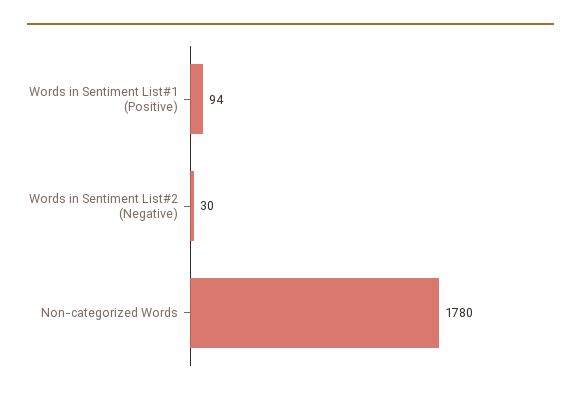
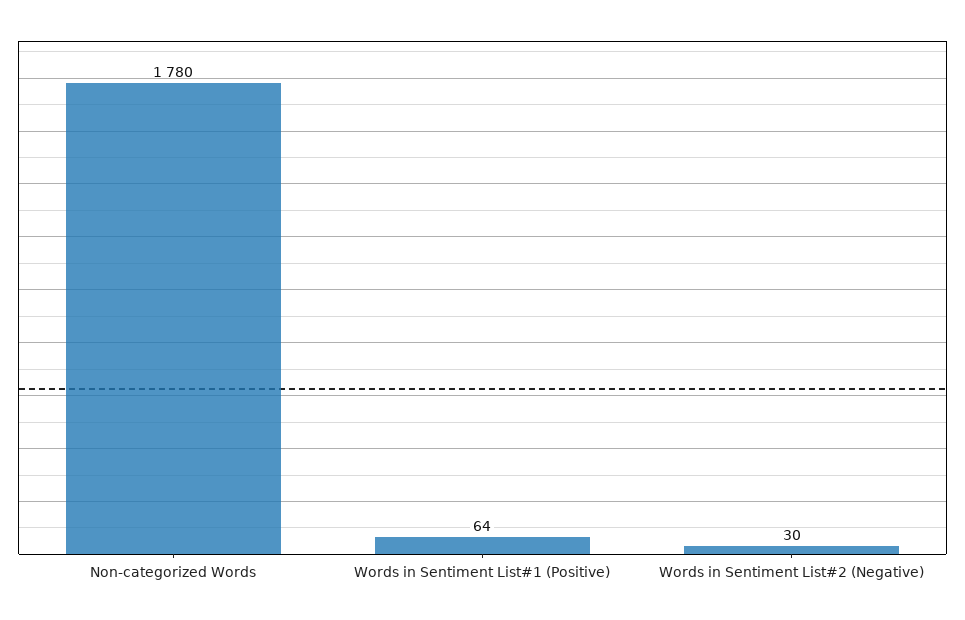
Words in Sentiment List#1 (Positive): 94 -> 64

